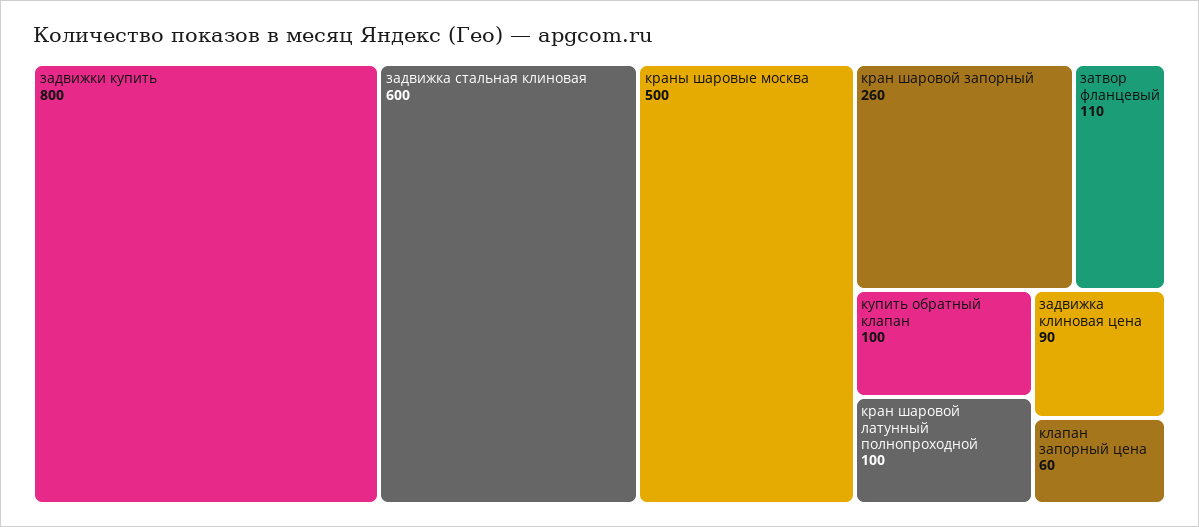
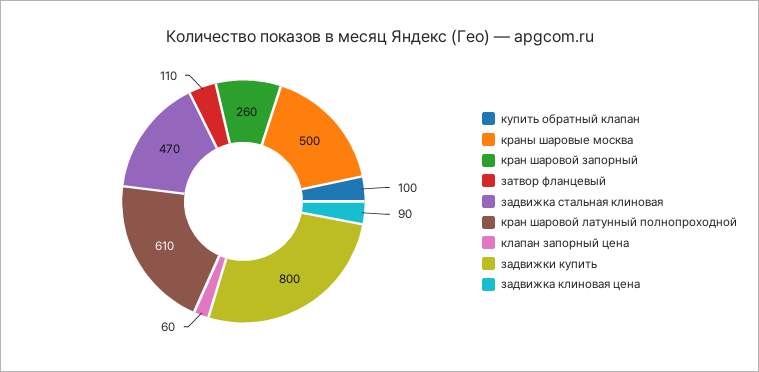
задвижка стальная клиновая: 600 -> 470
кран шаровой латунный полнопроходной: 100 -> 610

